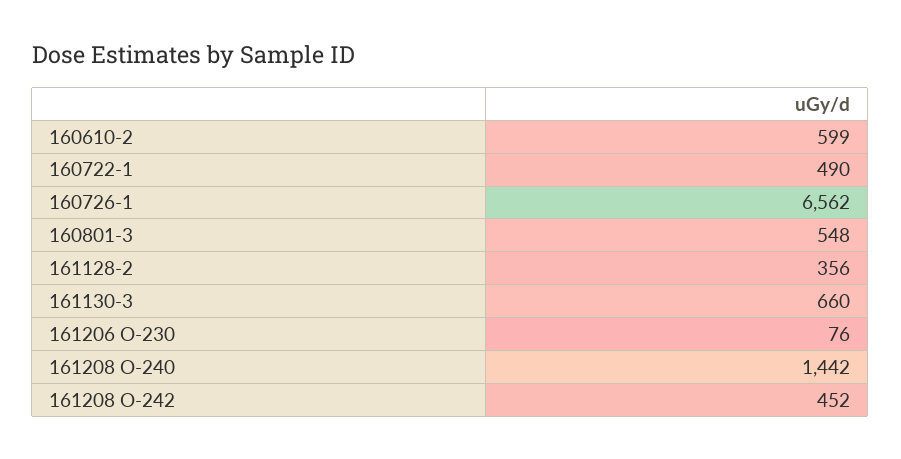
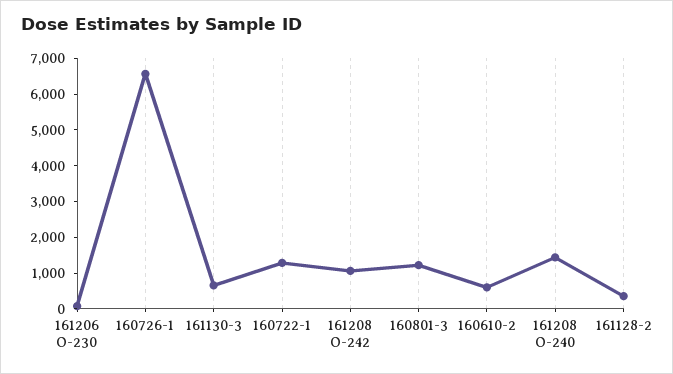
160722-1: 490 -> 1250
160801-3: 548 -> 1250
161208 O-242: 452 -> 1000

